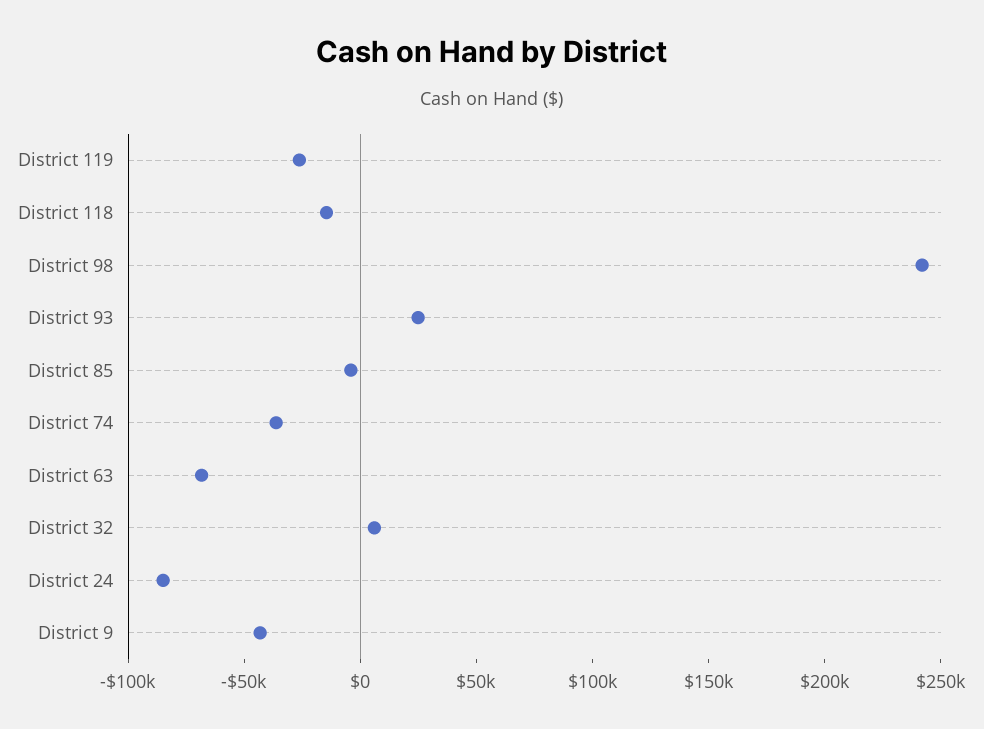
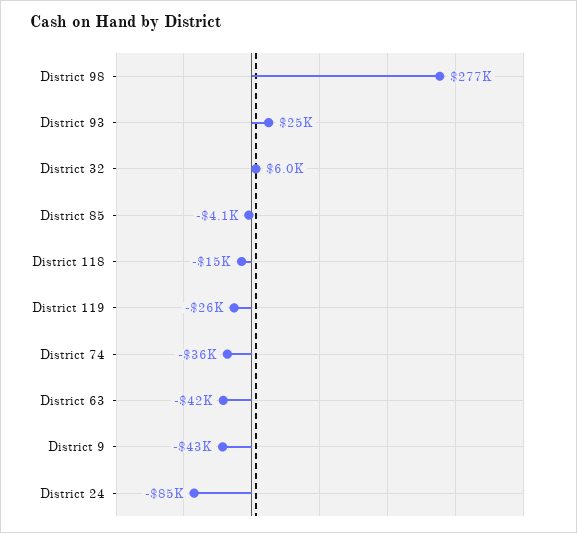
District 98: 240000 -> 277000
District 63: -70000 -> -42000

